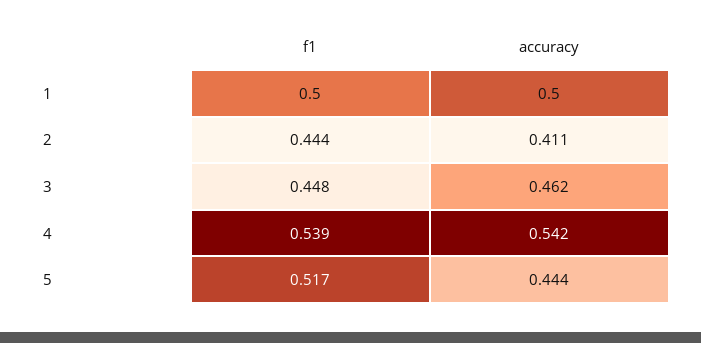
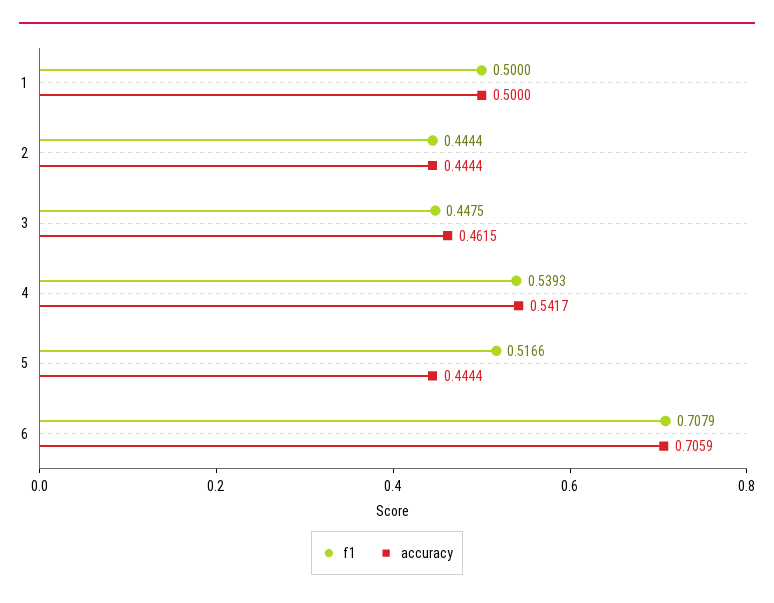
accuracy, 2: 0.411 -> 0.4444
f1, 6: none -> 0.7079
accuracy, 6: none -> 0.7059

